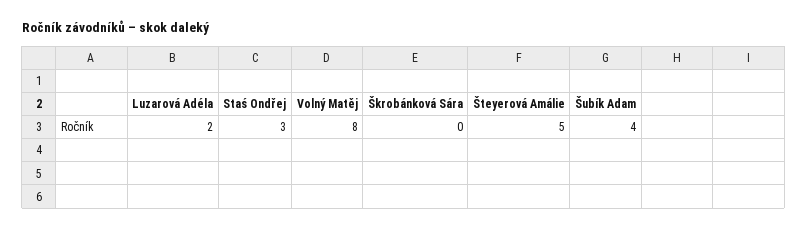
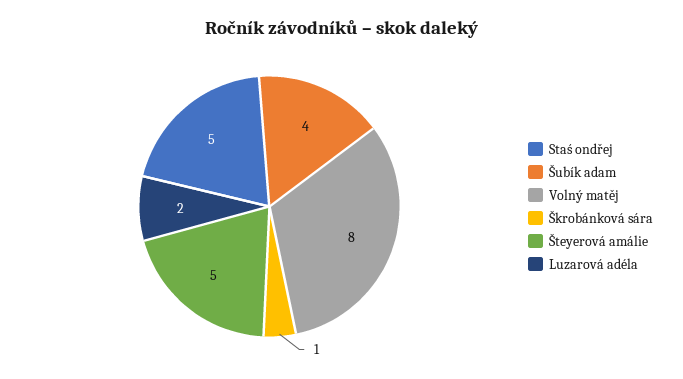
Staś Ondřej: 3 -> 5
Škrobánková Sára: 0 -> 1

